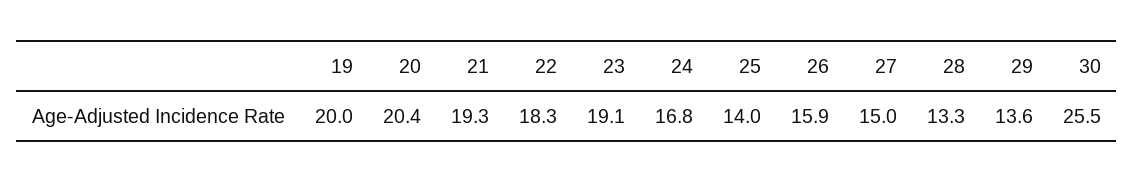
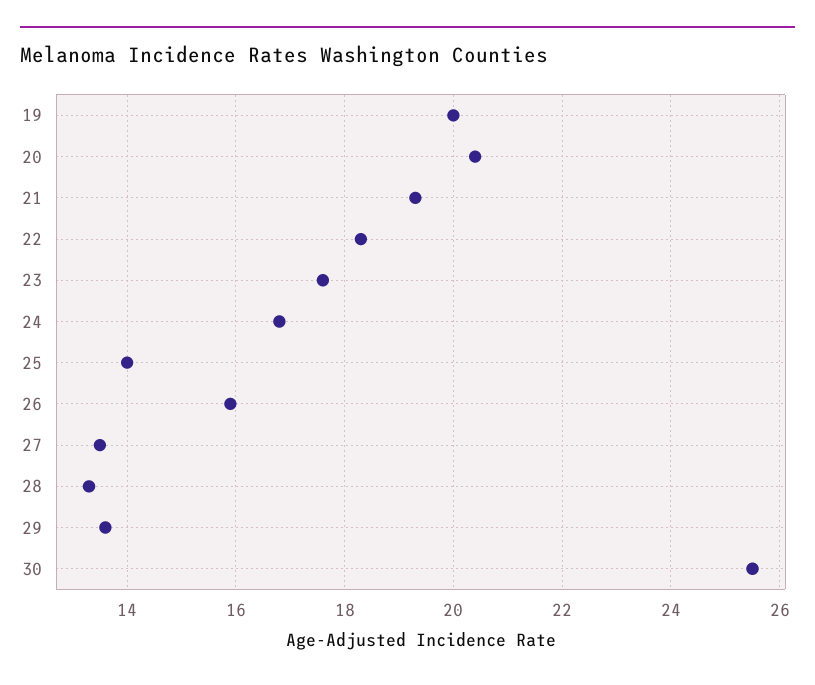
23: 19.1 -> 17.5
27: 15 -> 13.5

